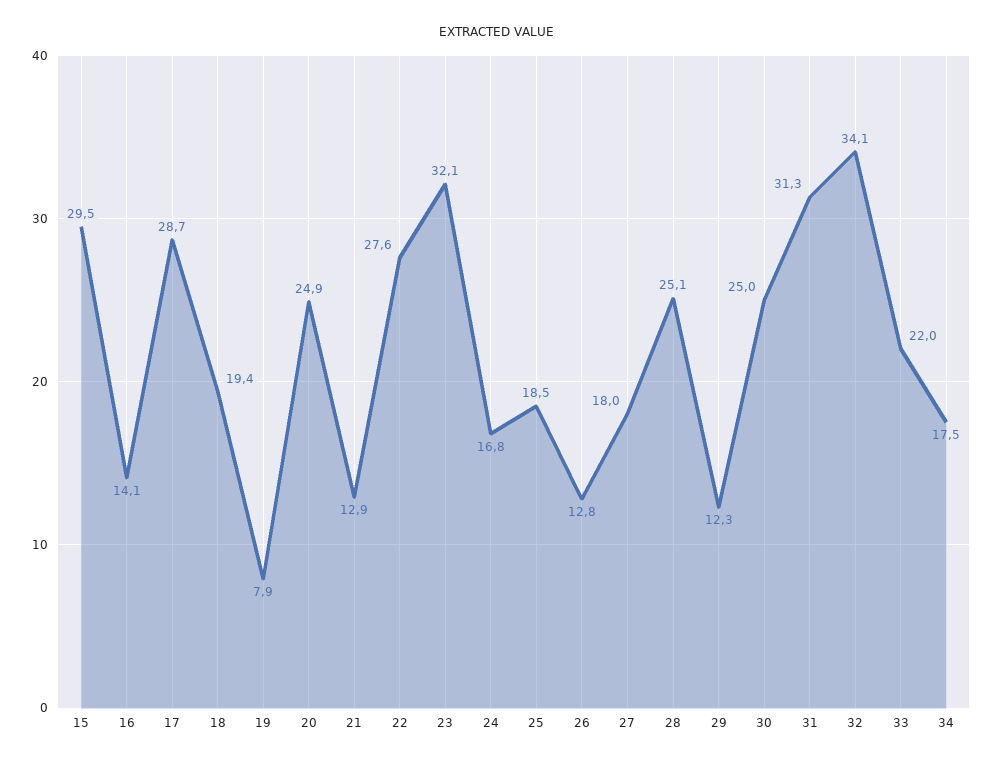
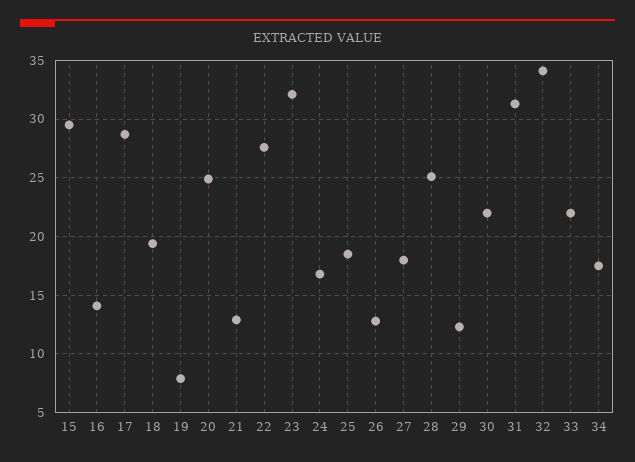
30: 25 -> 22

